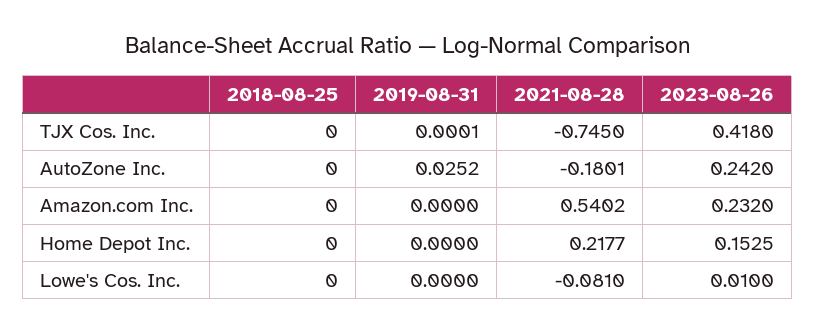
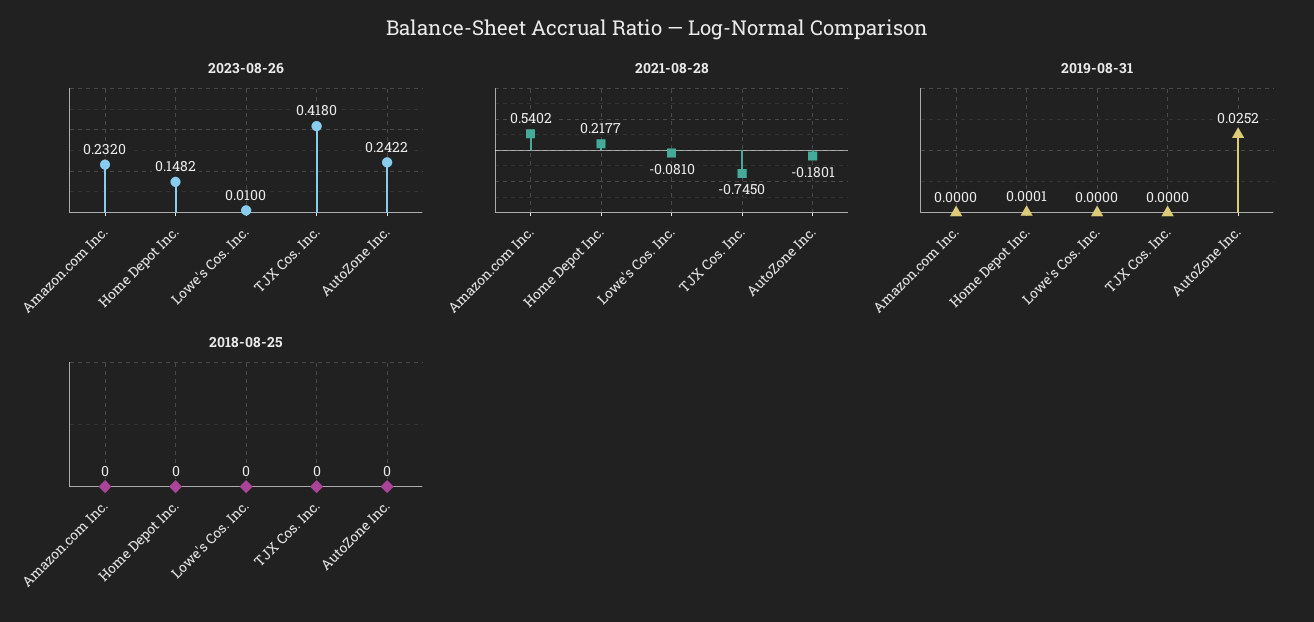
2019-08-31, TJX Cos. Inc.: 0.0001 -> 0
2023-08-26, AutoZone Inc.: 0.242 -> 0.2422
2019-08-31, Home Depot Inc.: 0 -> 0.0001
2023-08-26, Home Depot Inc.: 0.1525 -> 0.1482

